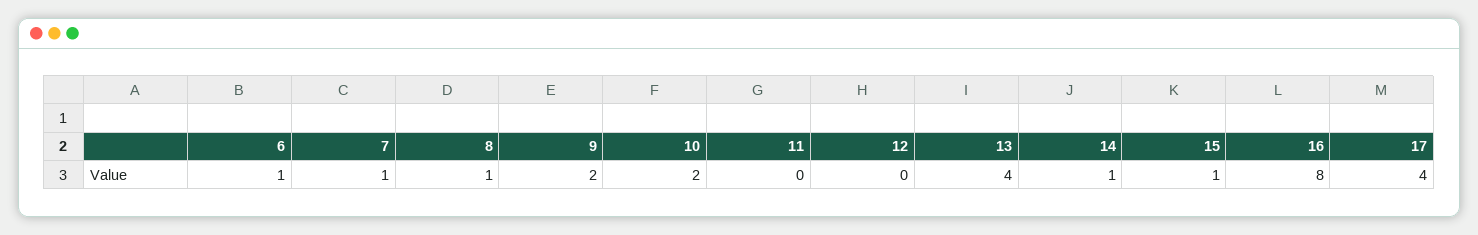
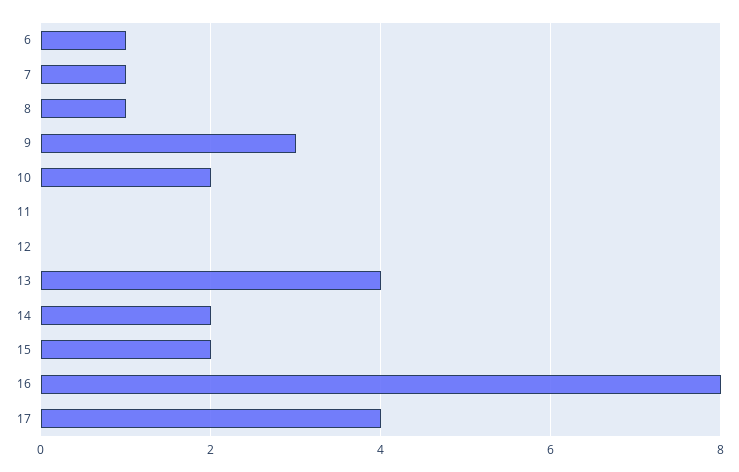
9: 2 -> 3
14: 1 -> 2
15: 1 -> 2

